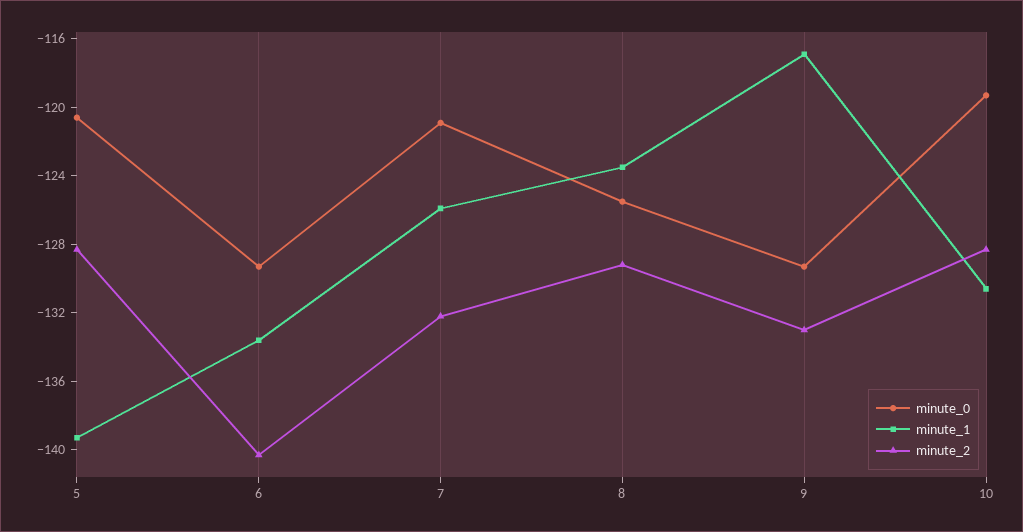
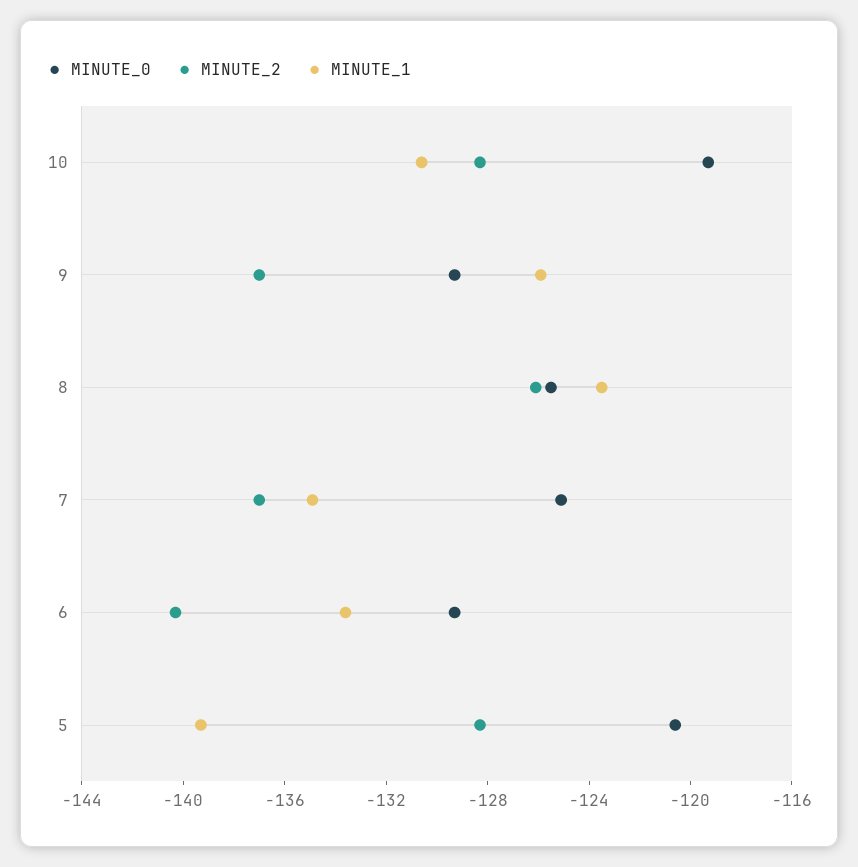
minute_0, 7: -121 -> -125
minute_1, 7: -126 -> -135
minute_2, 7: -132 -> -137
minute_2, 8: -129 -> -126
minute_1, 9: -117 -> -126
minute_2, 9: -133 -> -137

